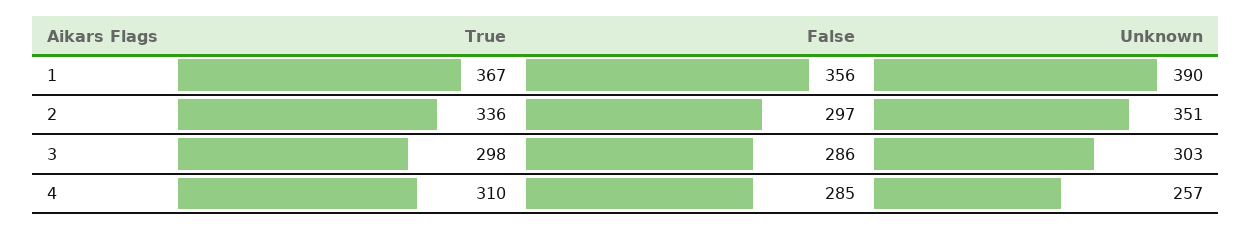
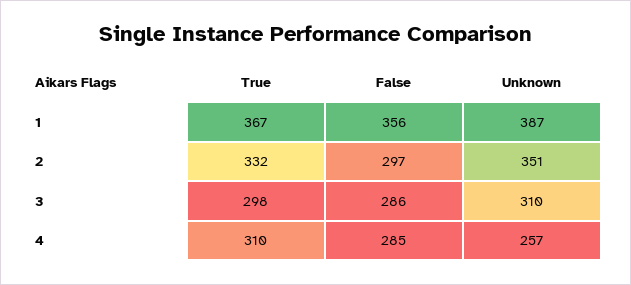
Unknown, 1: 390 -> 387
True, 2: 336 -> 332
Unknown, 3: 303 -> 310

